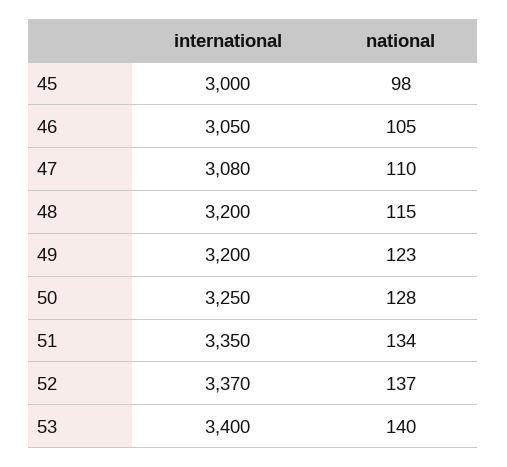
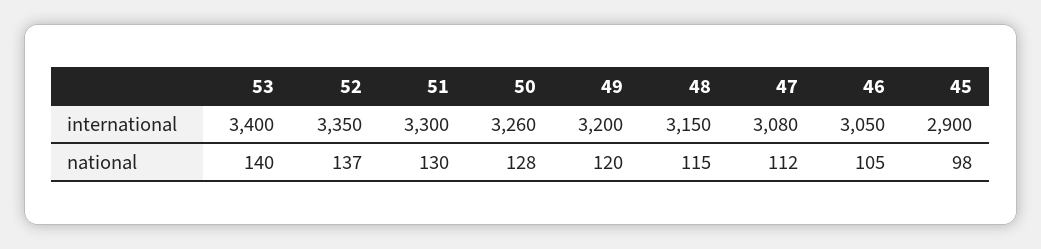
international, 45: 3000 -> 2900
national, 47: 110 -> 112
international, 48: 3200 -> 3150
national, 49: 123 -> 120
international, 50: 3250 -> 3260
international, 51: 3350 -> 3300
national, 51: 134 -> 130
international, 52: 3370 -> 3350

